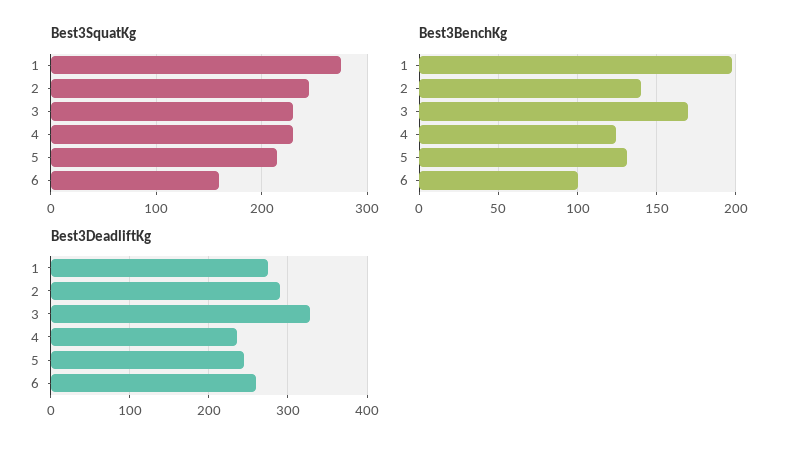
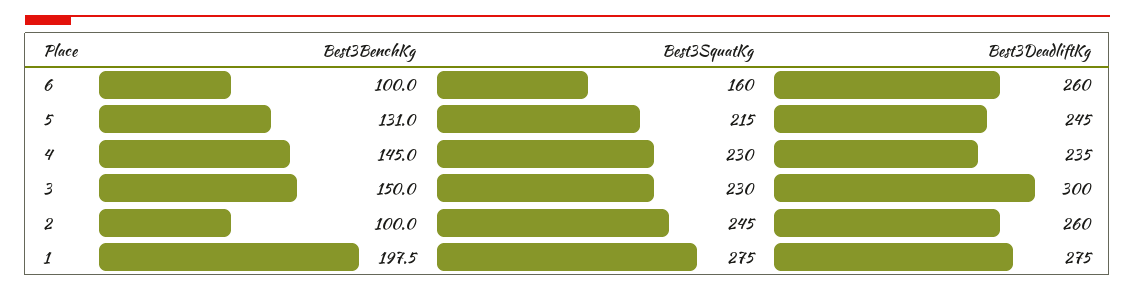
Best3BenchKg, 2: 140 -> 100
Best3BenchKg, 3: 170 -> 150
Best3BenchKg, 4: 125 -> 145
Best3DeadliftKg, 2: 290 -> 260
Best3DeadliftKg, 3: 330 -> 300

